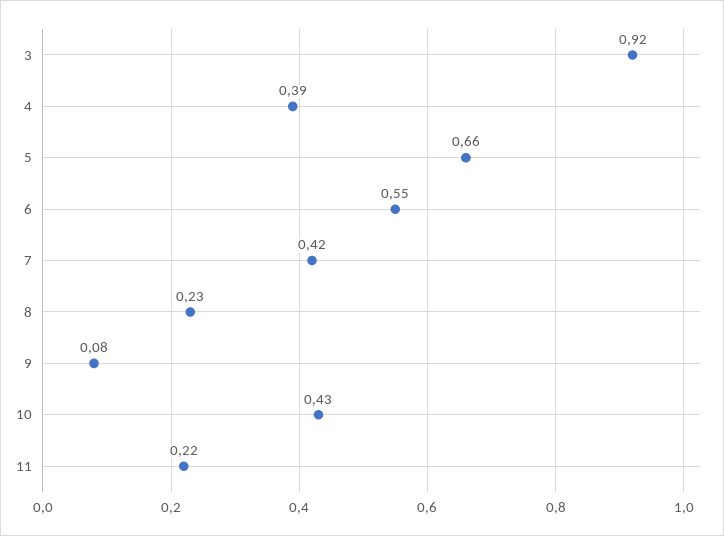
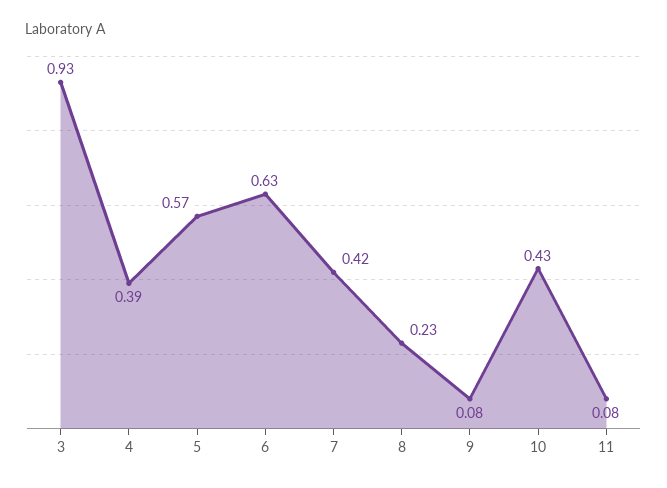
3: 0.92 -> 0.93
5: 0.66 -> 0.57
6: 0.55 -> 0.63
11: 0.22 -> 0.08

